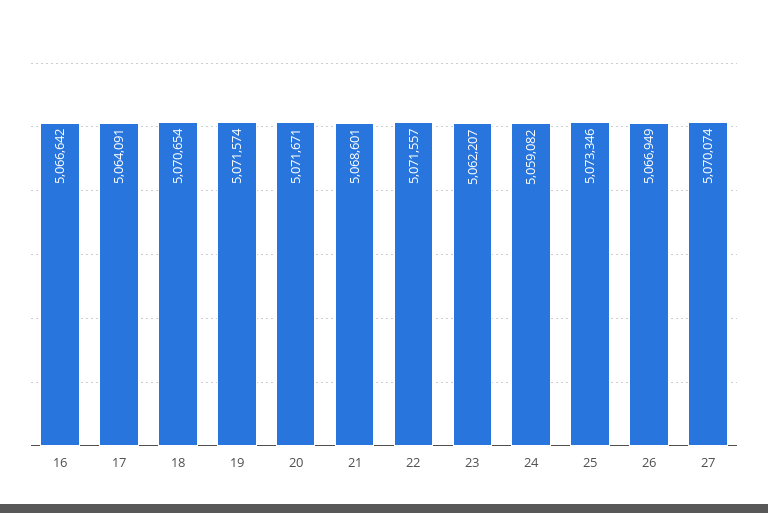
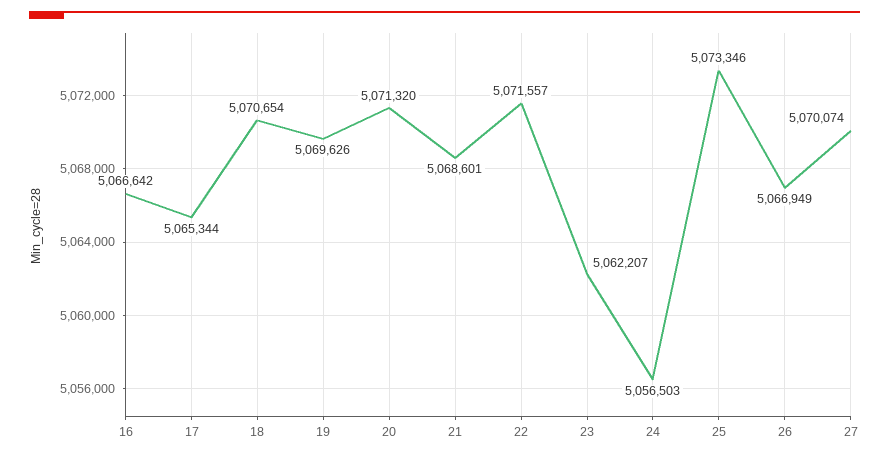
17: 5064091 -> 5065344
19: 5071574 -> 5069626
20: 5071671 -> 5071320
24: 5059082 -> 5056503

